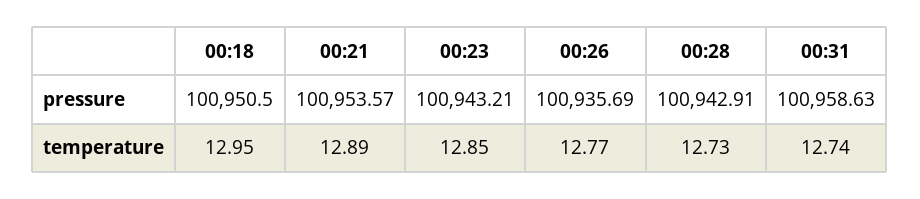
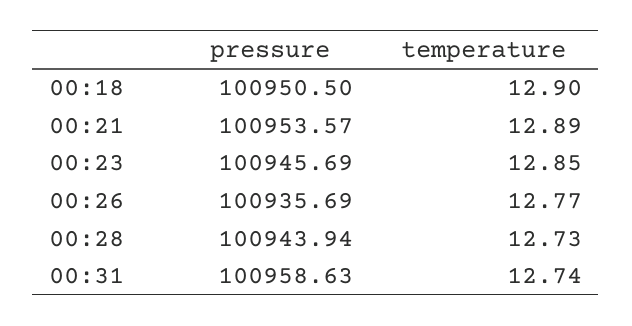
00:23, pressure: 100943.21 -> 100945.69
00:28, pressure: 100942.91 -> 100943.94
00:18, temperature: 12.95 -> 12.9

